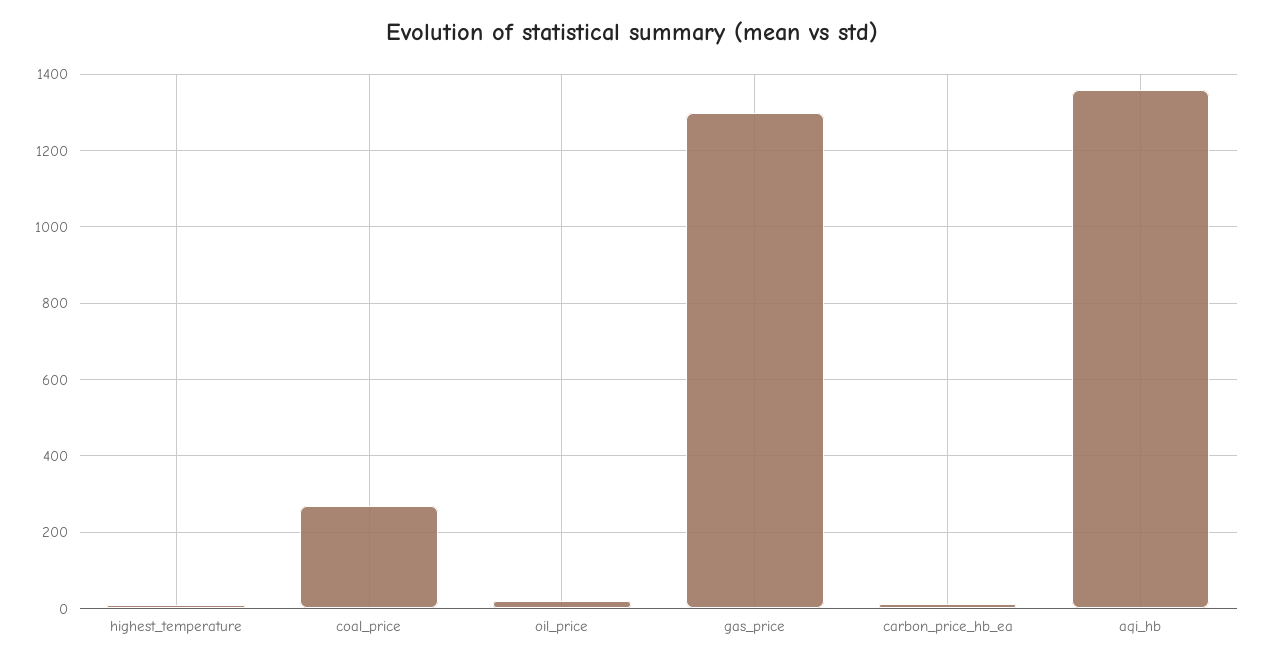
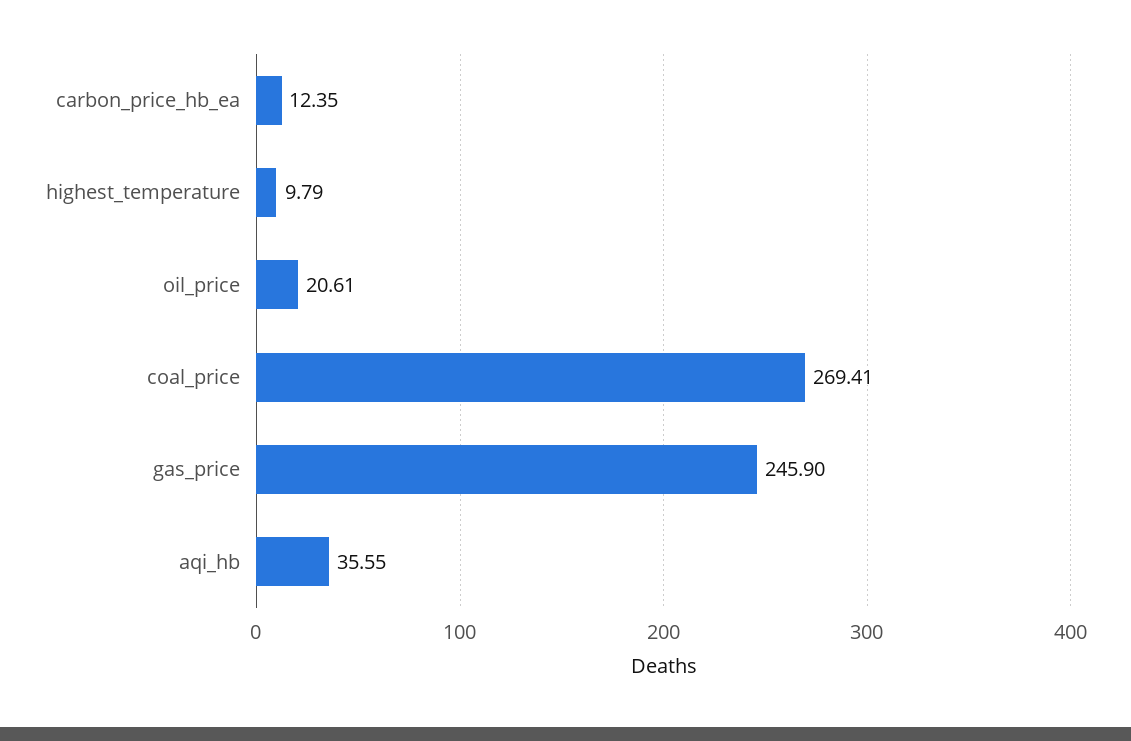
gas_price: 1300 -> 245.9
aqi_hb: 1360 -> 35.55

